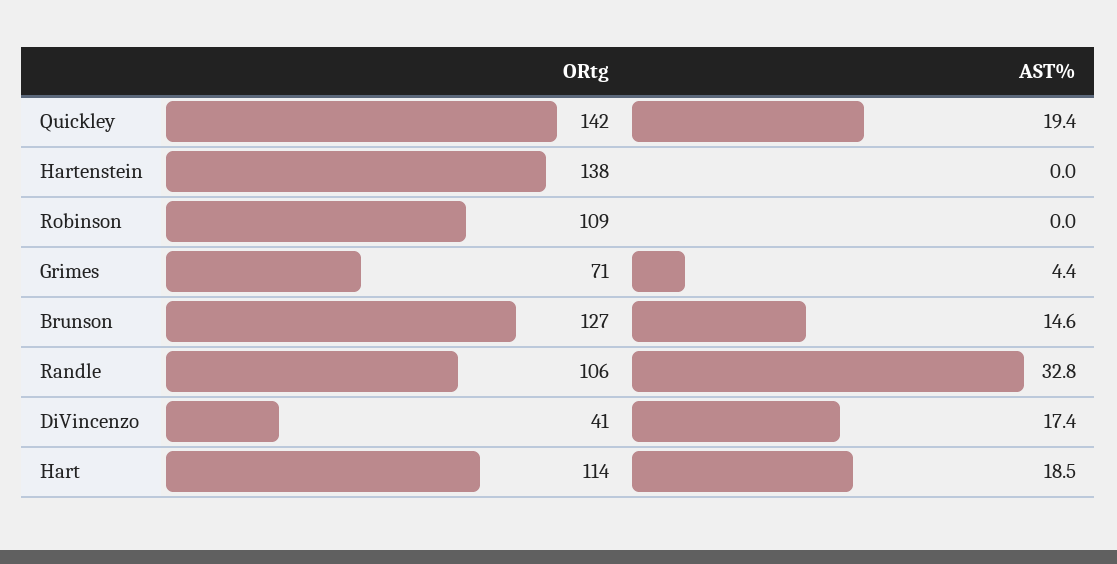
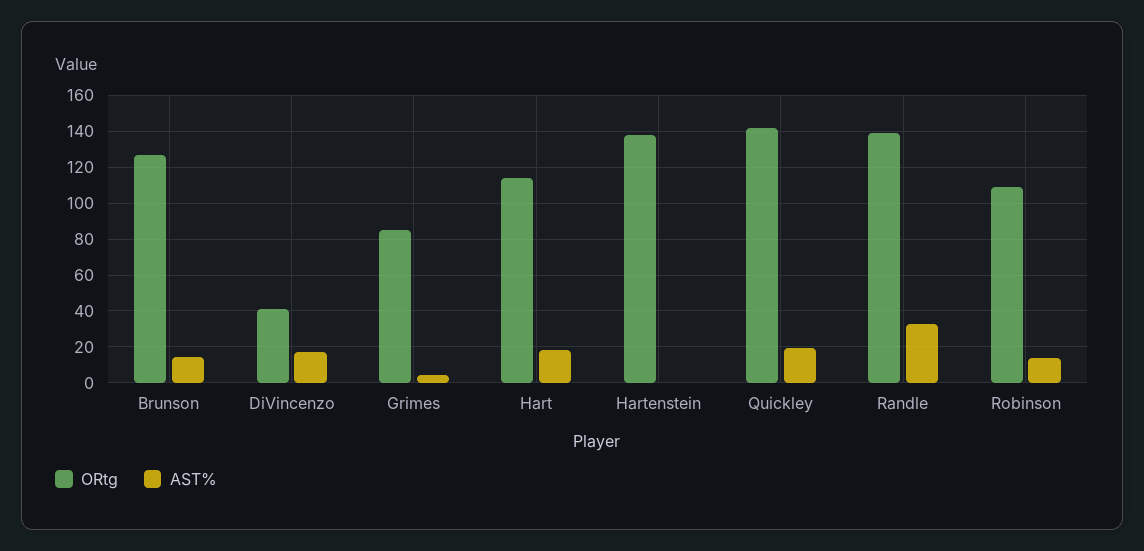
AST%, Robinson: 0 -> 15
ORtg, Grimes: 71 -> 85
ORtg, Randle: 106 -> 140

